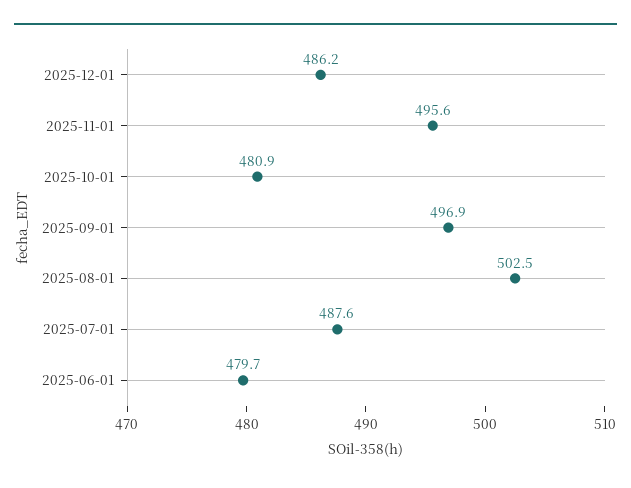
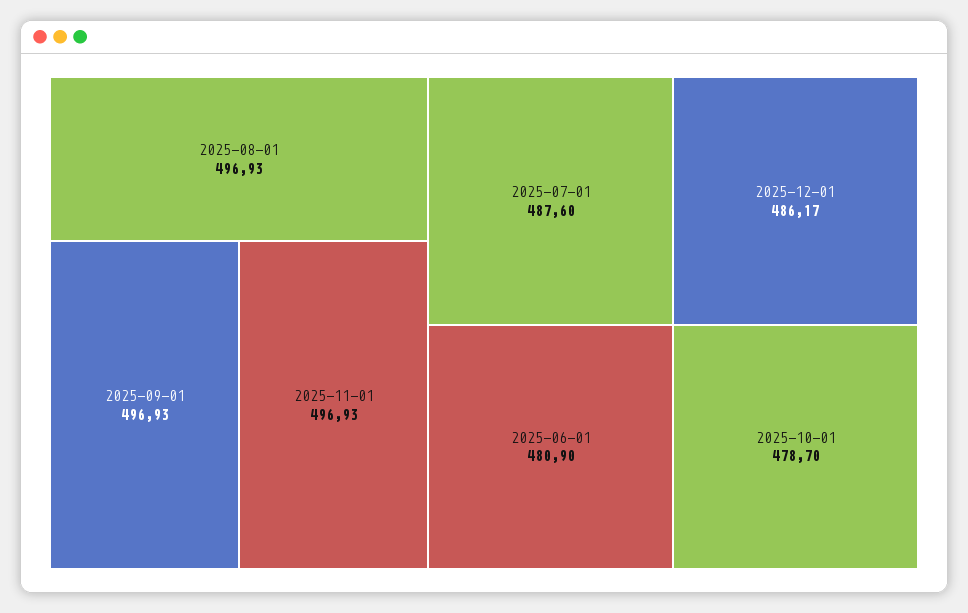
2025-11-01: 495.6 -> 496.93
2025-10-01: 480.9 -> 478.7
2025-08-01: 502.5 -> 496.93
2025-06-01: 479.7 -> 480.9

